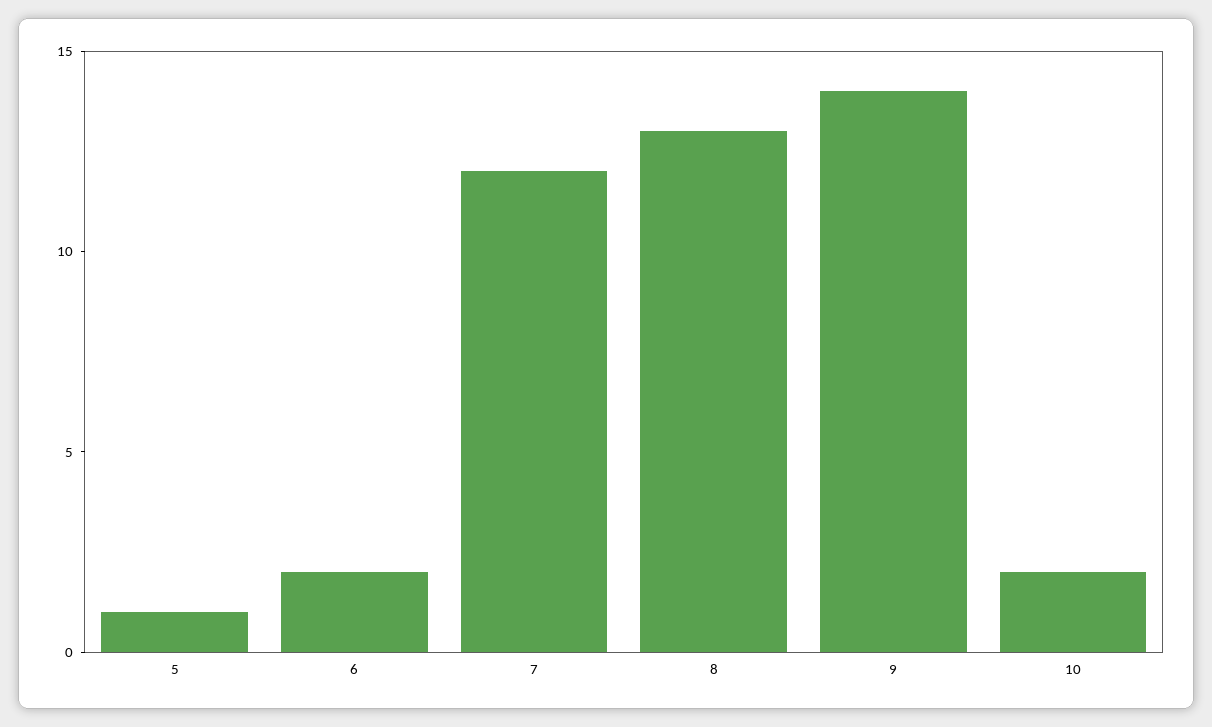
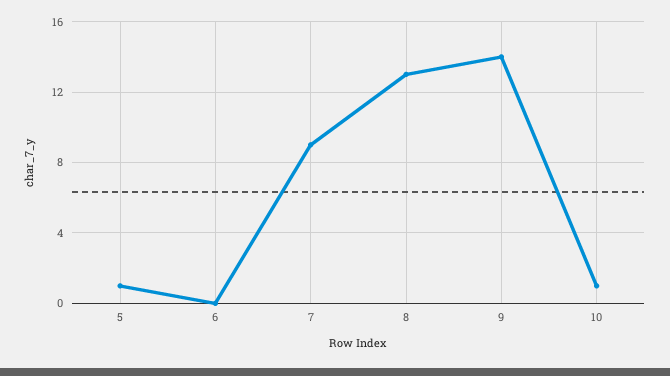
6: 2 -> 0
7: 12 -> 9
10: 2 -> 1

